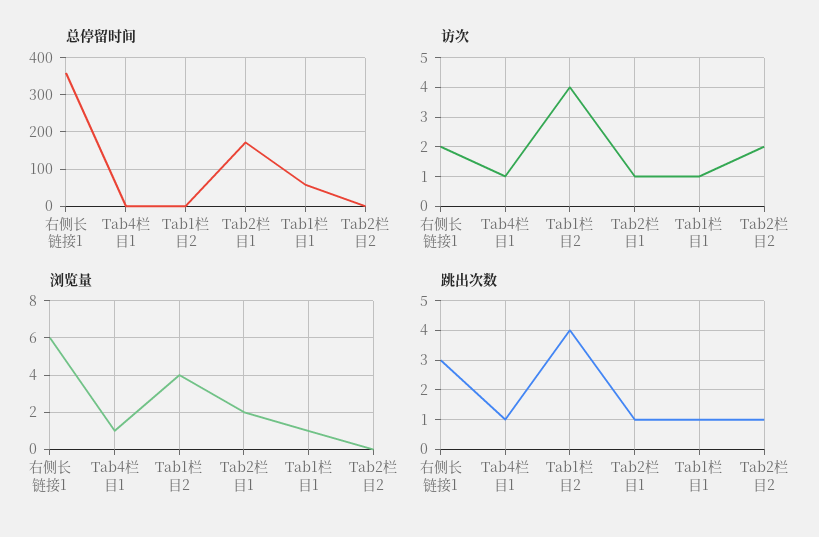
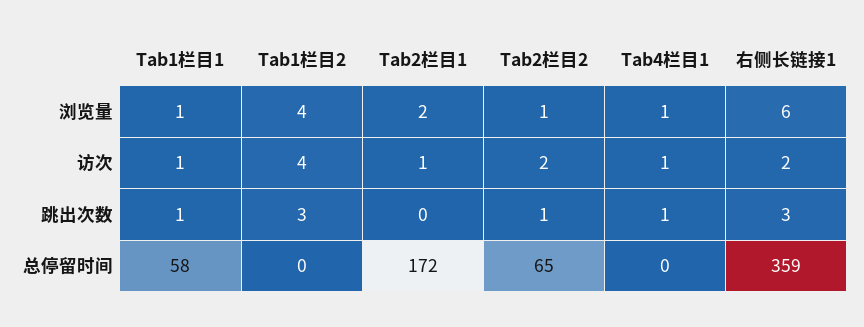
总停留时间, Tab2栏目2: 0 -> 65
浏览量, Tab2栏目2: 0 -> 1
跳出次数, Tab1栏目2: 4 -> 3
跳出次数, Tab2栏目1: 1 -> 0

